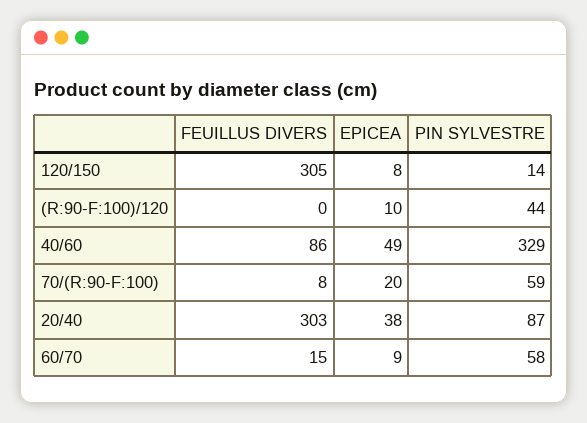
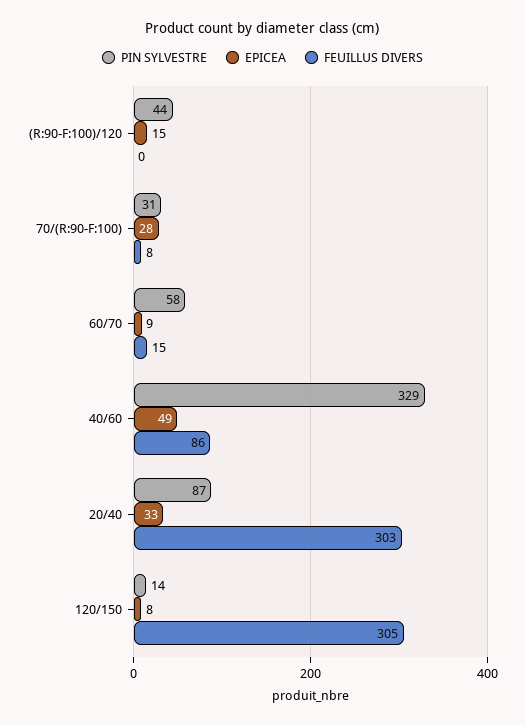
EPICEA, (R:90-F:100)/120: 10 -> 15
EPICEA, 70/(R:90-F:100): 20 -> 28
PIN SYLVESTRE, 70/(R:90-F:100): 59 -> 31
EPICEA, 20/40: 38 -> 33

